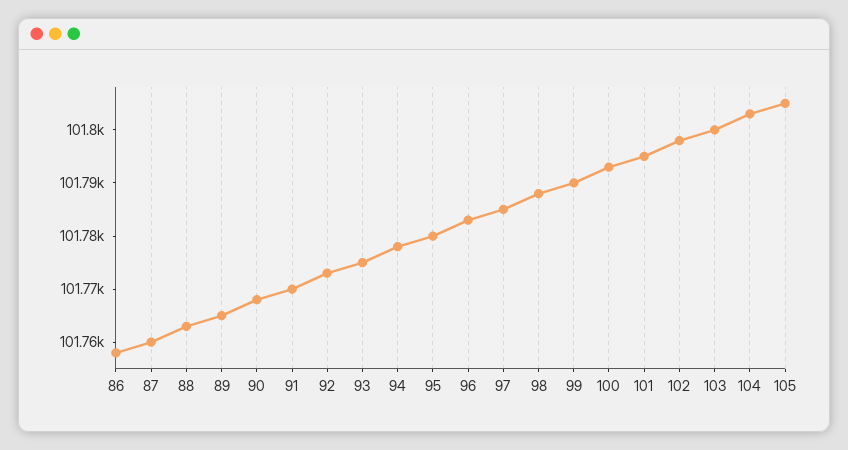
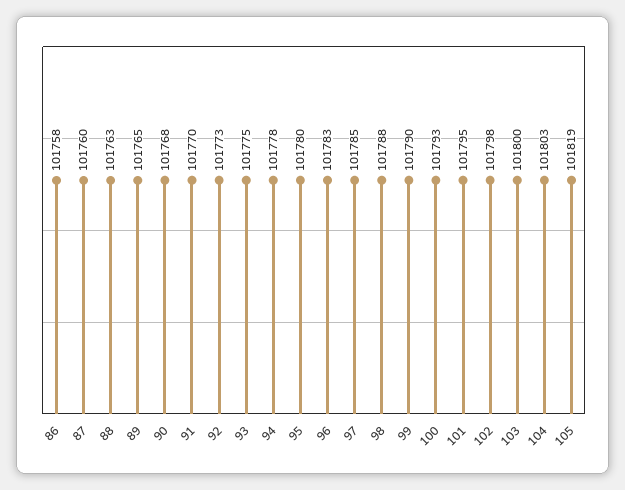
105: 101805 -> 101819

